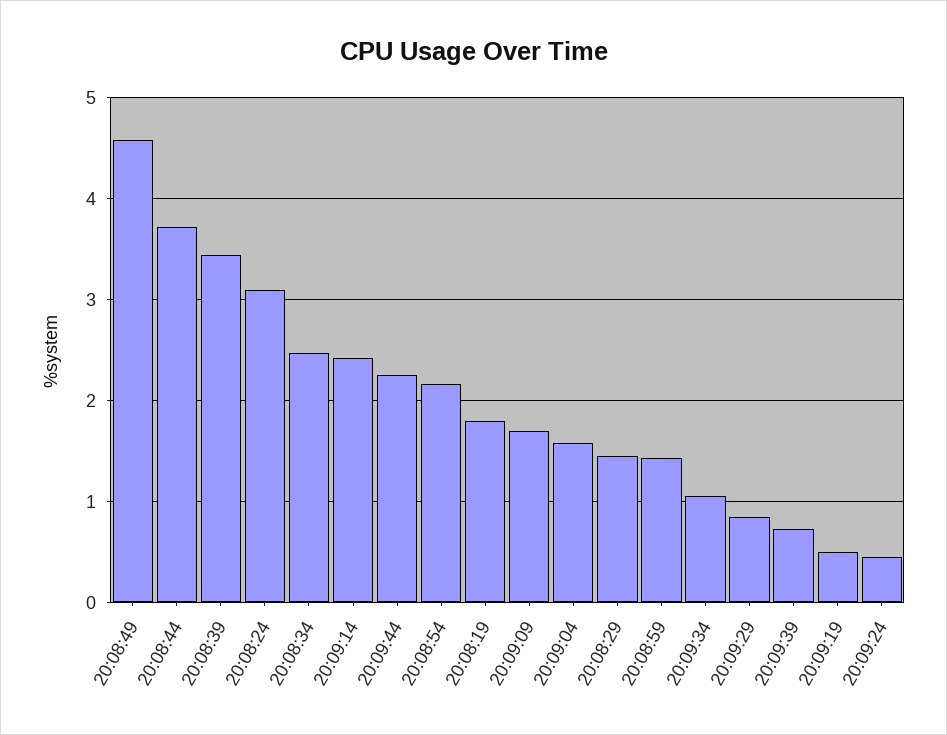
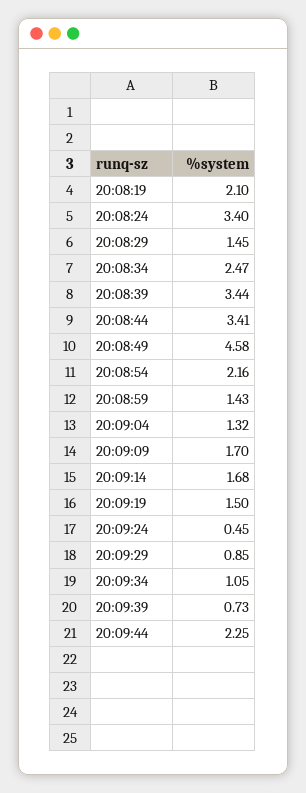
20:08:44: 3.7 -> 3.41
20:08:24: 3.1 -> 3.4
20:09:14: 2.4 -> 1.68
20:08:19: 1.8 -> 2.1
20:09:04: 1.6 -> 1.32
20:09:19: 0.5 -> 1.5

